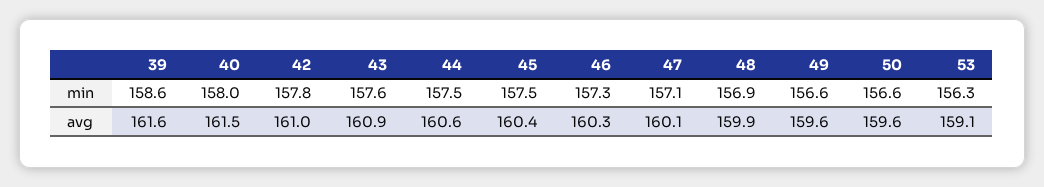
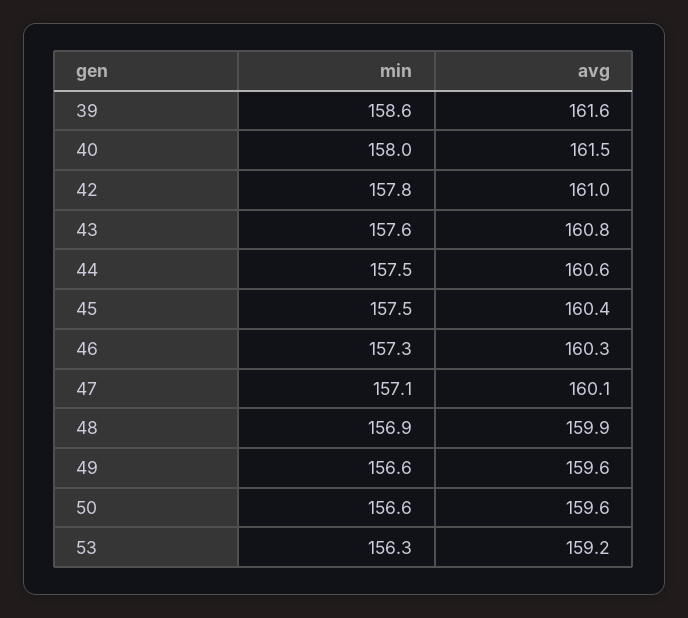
43, avg: 160.9 -> 160.8
53, avg: 159.1 -> 159.2

